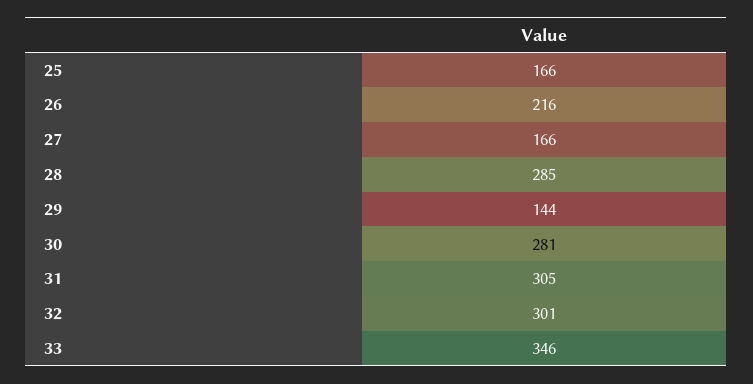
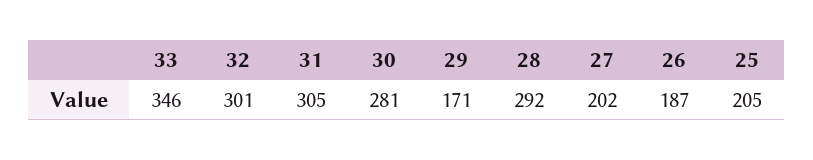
25: 166 -> 205
26: 216 -> 187
27: 166 -> 202
28: 285 -> 292
29: 144 -> 171

